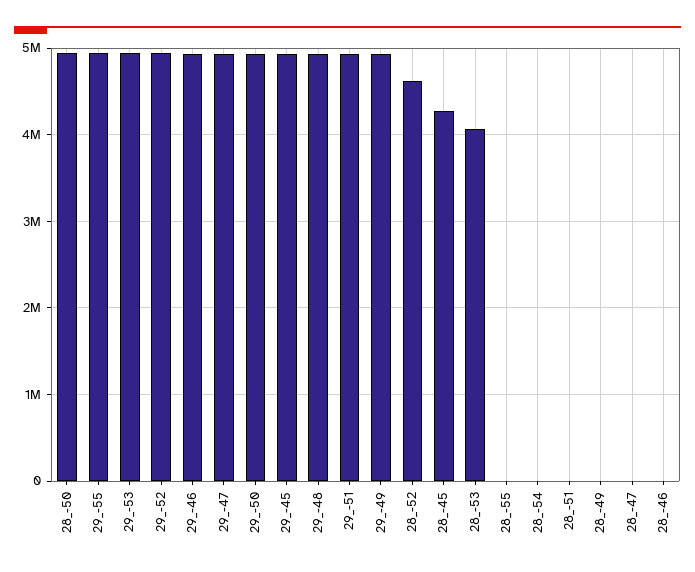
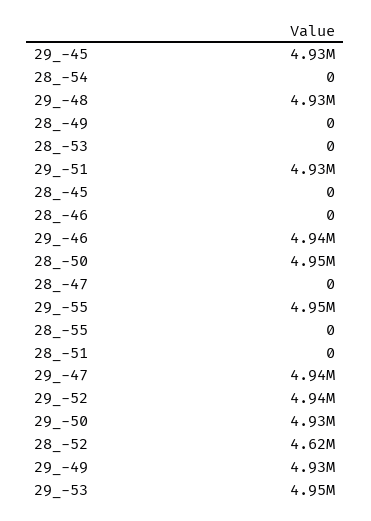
28_-45: 4300000 -> 0
28_-53: 4100000 -> 0

